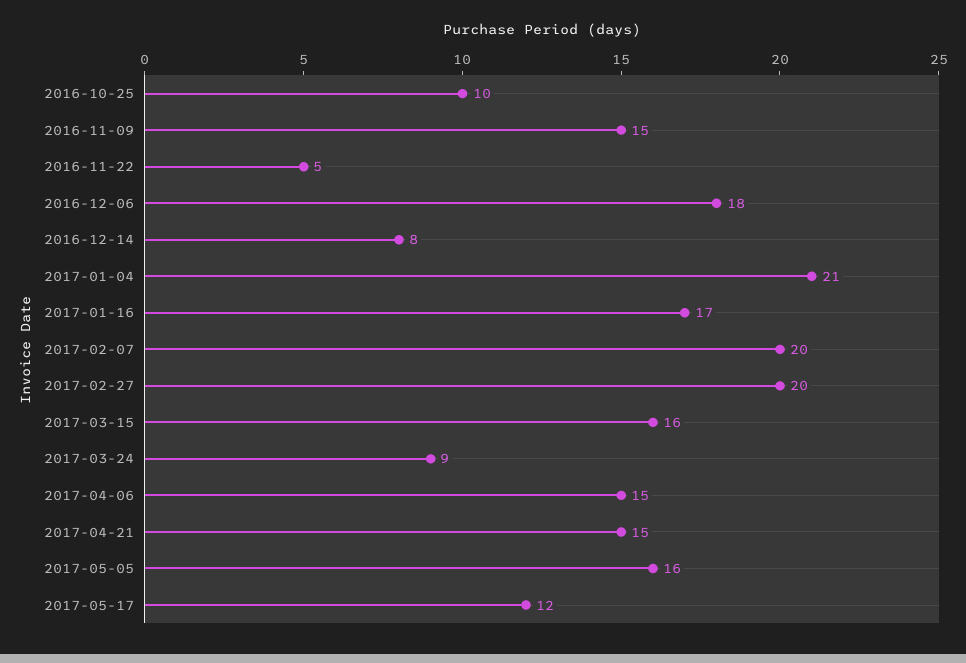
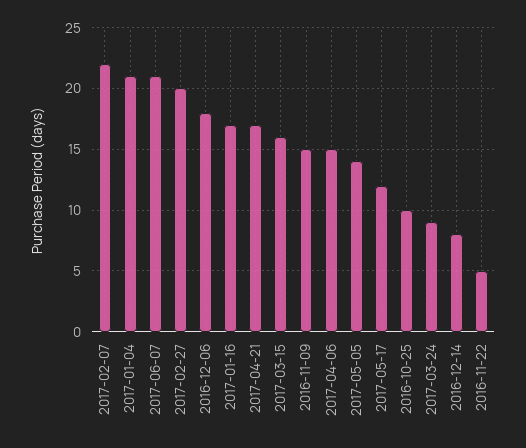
2017-02-07: 20 -> 22
2017-04-21: 15 -> 17
2017-05-05: 16 -> 14
2017-06-07: none -> 21

